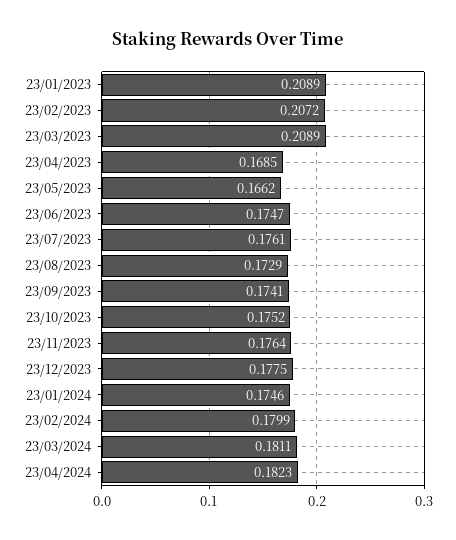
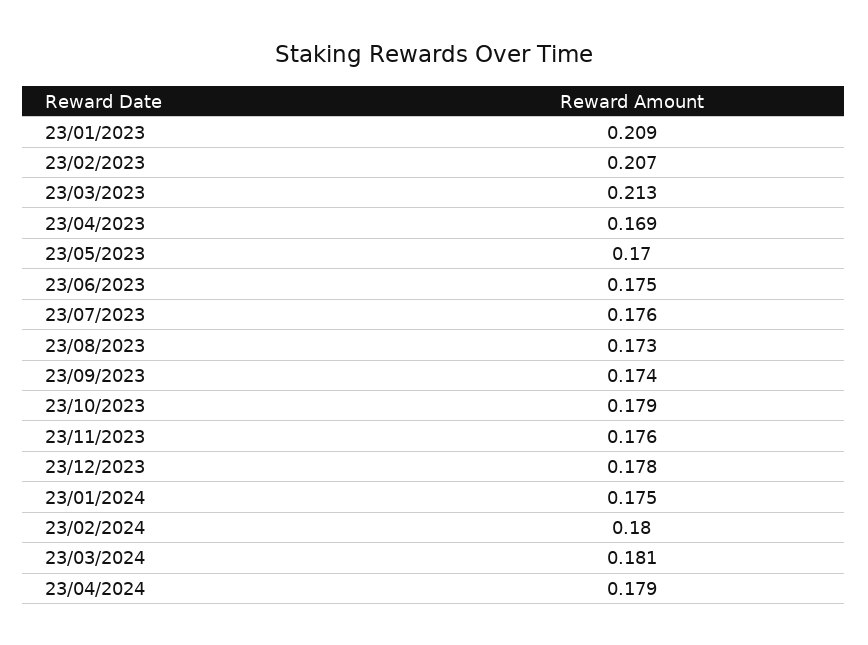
23/03/2023: 0.2089 -> 0.213
23/05/2023: 0.1662 -> 0.17
23/10/2023: 0.1752 -> 0.179
23/04/2024: 0.1823 -> 0.179

